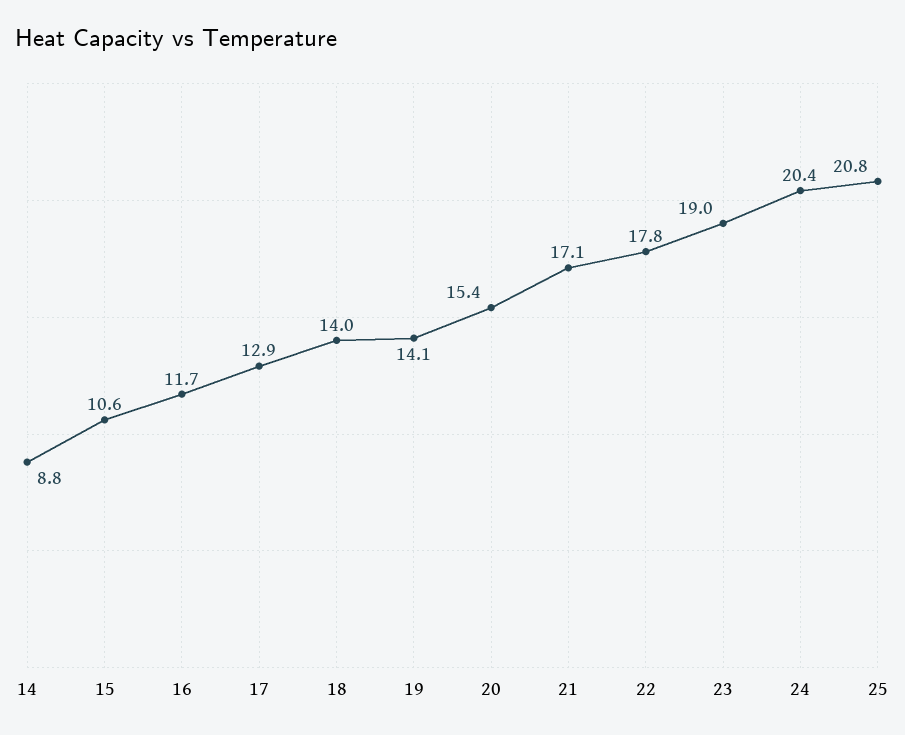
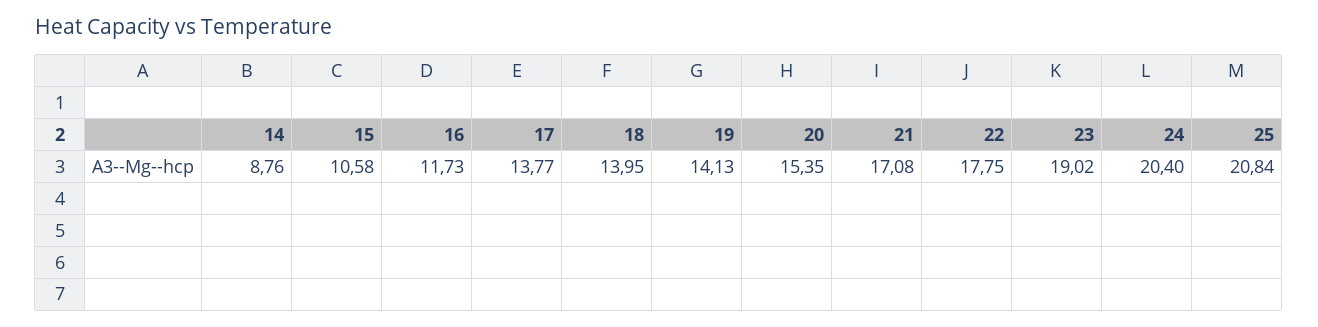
17: 12.9 -> 13.77

